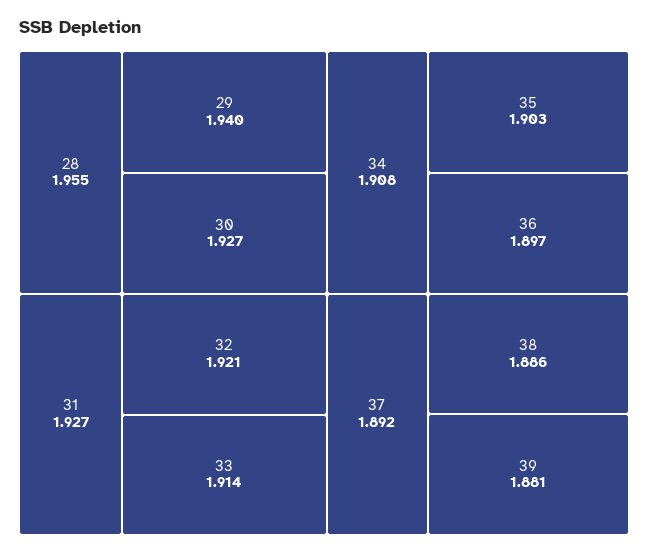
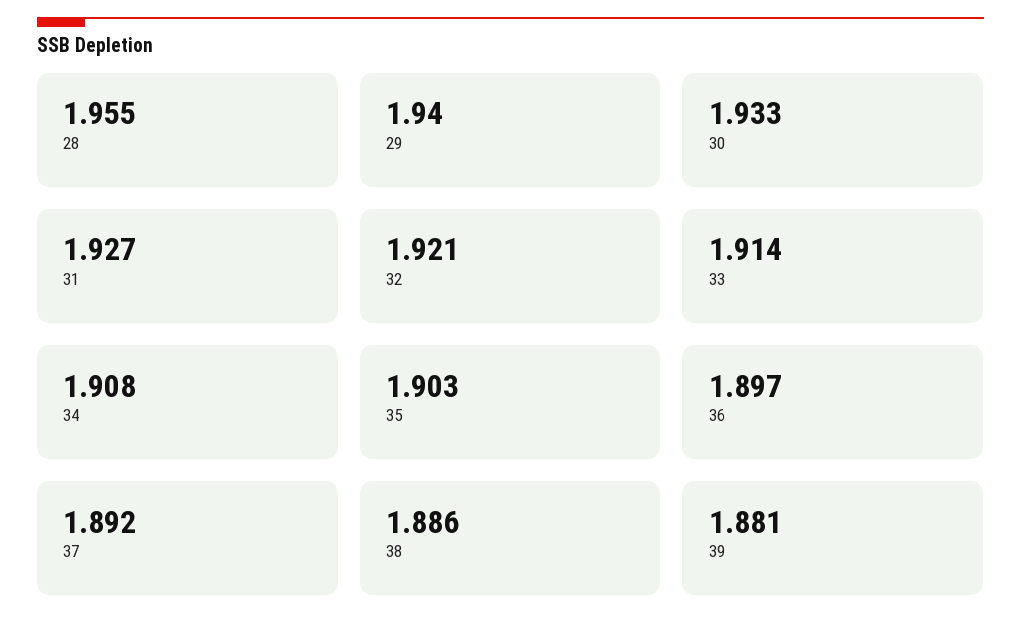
30: 1.927 -> 1.933

